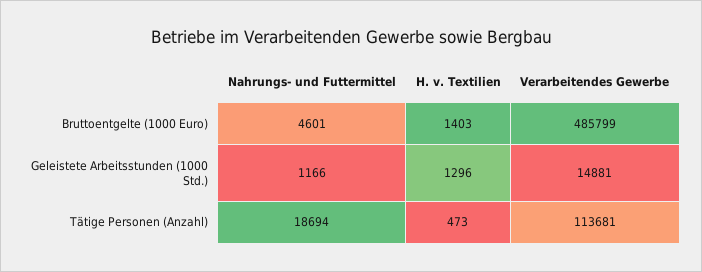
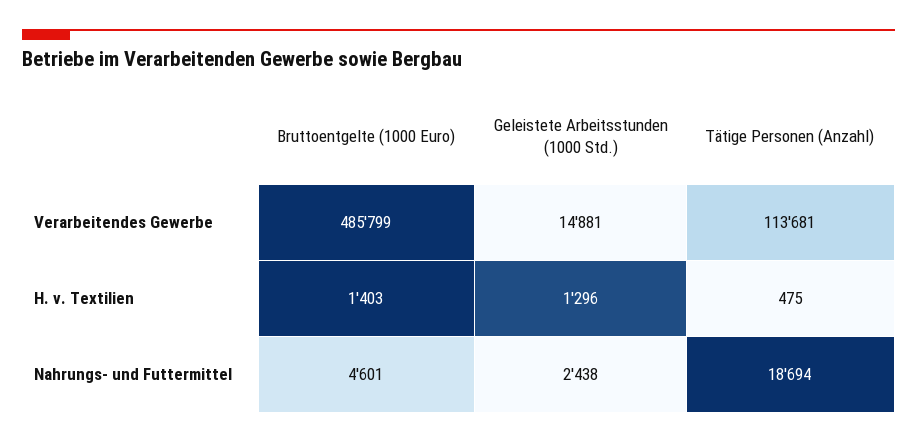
Nahrungs- und Futtermittel, Geleistete Arbeitsstunden (1000 Std.): 1166 -> 2438
H. v. Textilien, Tätige Personen (Anzahl): 473 -> 475

